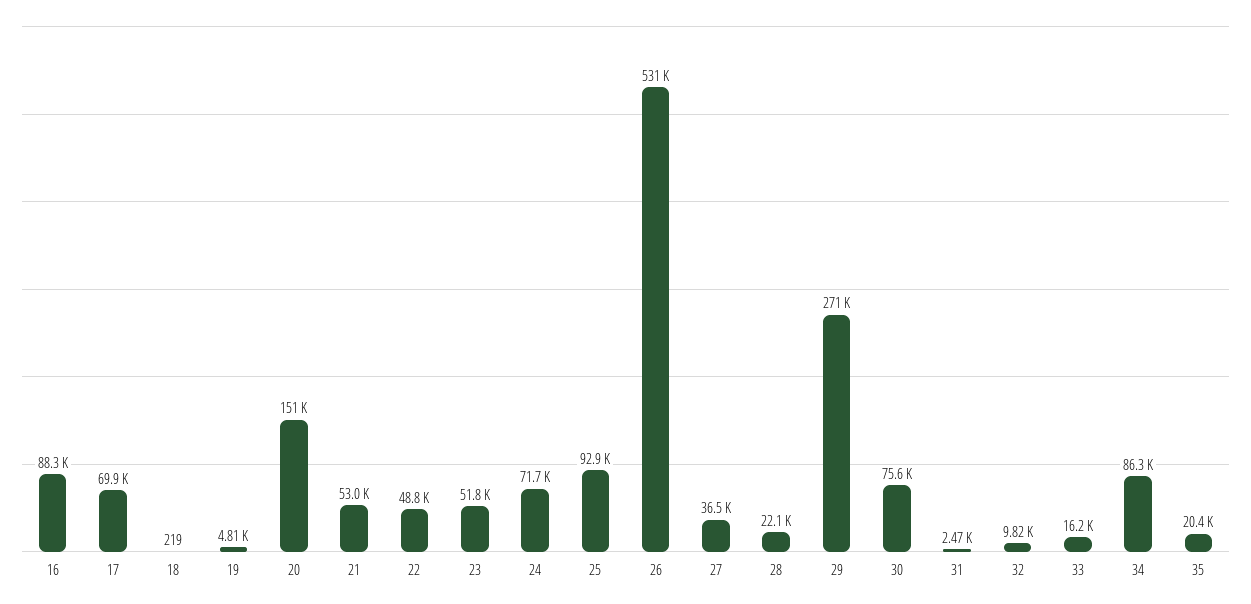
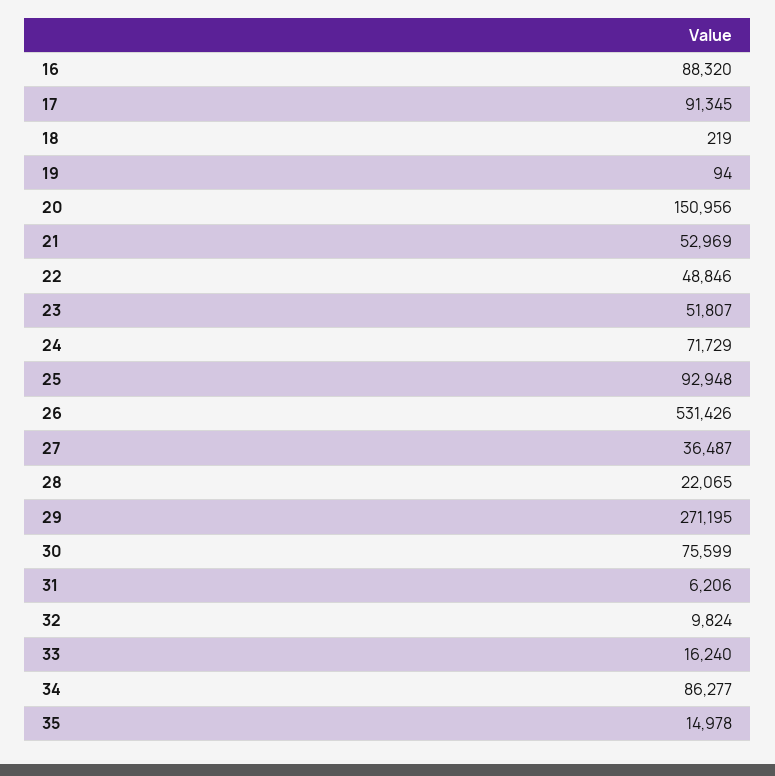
17: 69900 -> 91345
19: 4810 -> 94
31: 2470 -> 6206
35: 20400 -> 14978

